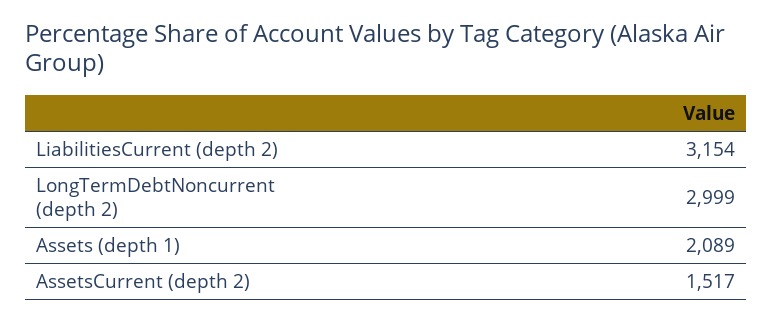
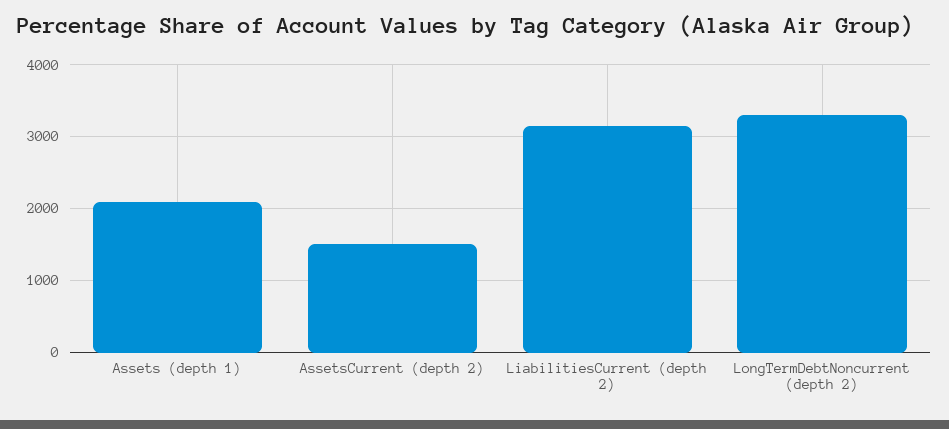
LongTermDebtNoncurrent (depth 2): 2999 -> 3300

